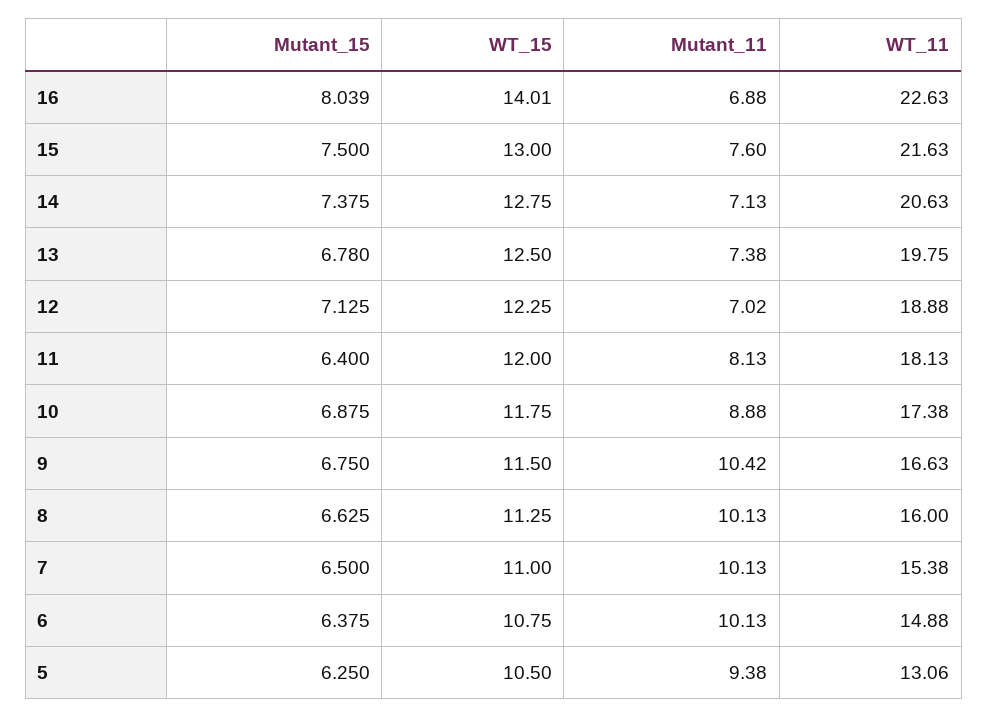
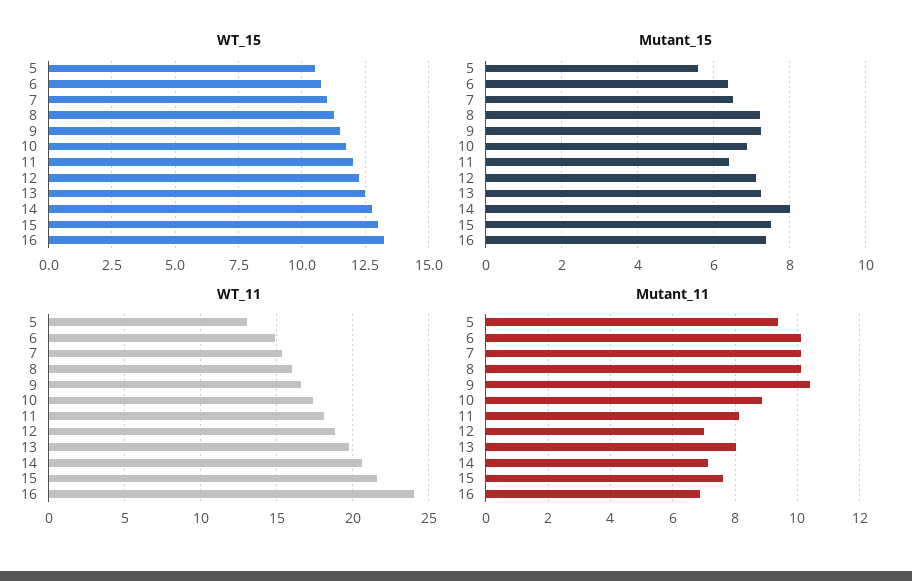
Mutant_15, 16: 8.039 -> 7.4
WT_15, 16: 14.01 -> 13.25
WT_11, 16: 22.63 -> 24
Mutant_15, 14: 7.375 -> 8
Mutant_15, 13: 6.78 -> 7.2
Mutant_11, 13: 7.38 -> 8
Mutant_15, 9: 6.75 -> 7.2
Mutant_15, 8: 6.625 -> 7.2
Mutant_15, 5: 6.25 -> 5.6

